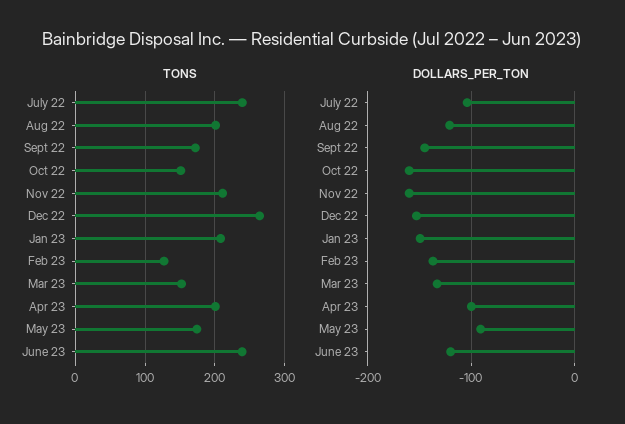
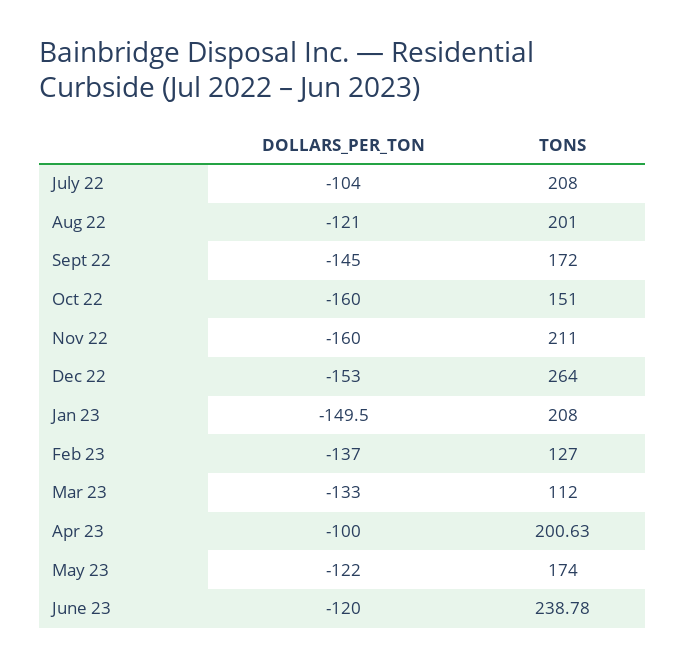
TONS, July 22: 240 -> 208
TONS, Mar 23: 150 -> 112
DOLLARS_PER_TON, May 23: -90 -> -122

